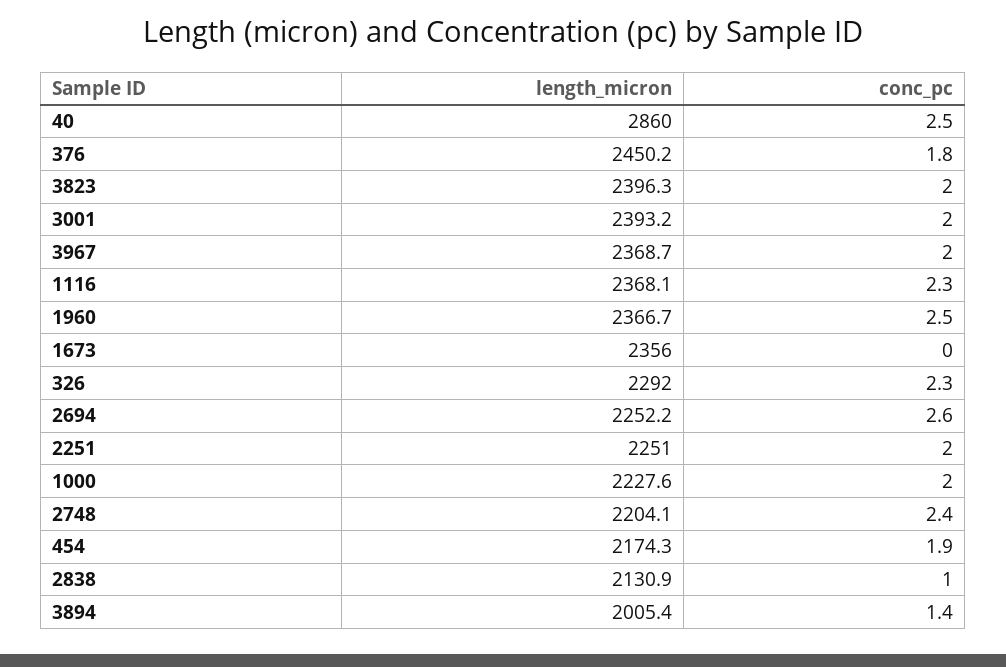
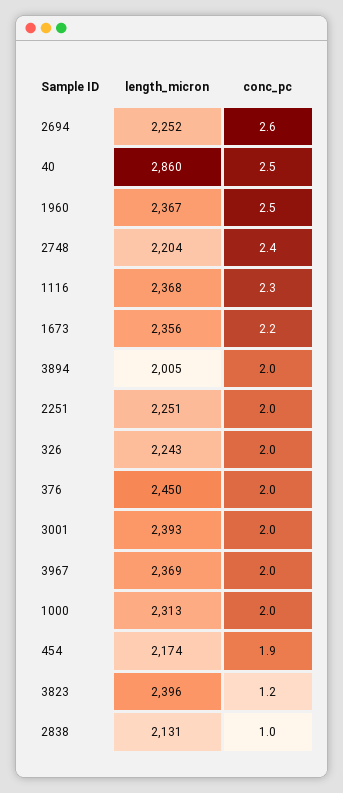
conc_pc, 376: 1.8 -> 2
conc_pc, 3823: 2 -> 1.2
conc_pc, 1673: 0 -> 2.2
length_micron, 326: 2292 -> 2243
conc_pc, 326: 2.3 -> 2
length_micron, 1000: 2227.6 -> 2313
conc_pc, 3894: 1.4 -> 2

